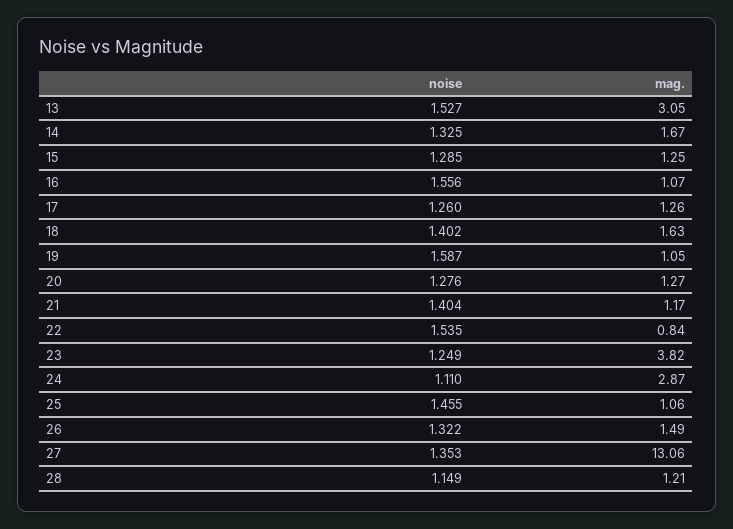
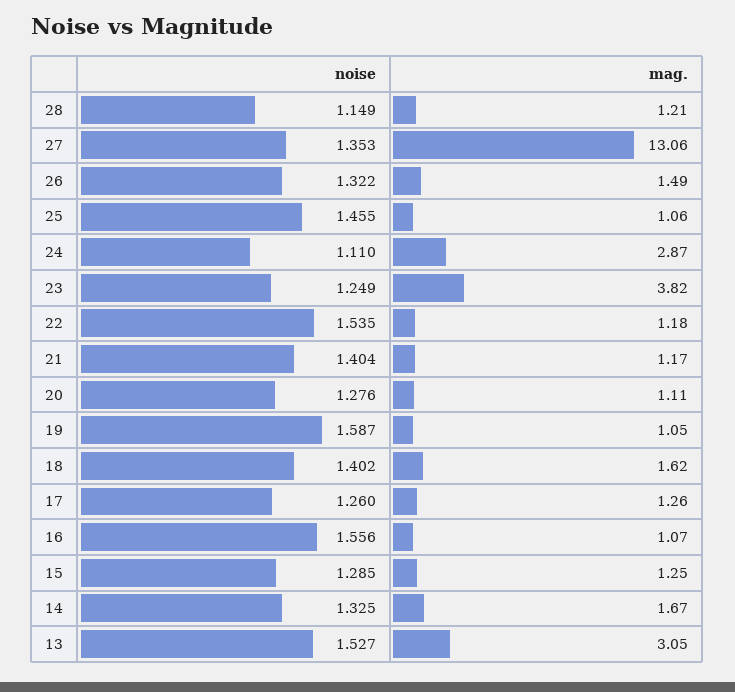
mag., 18: 1.63 -> 1.62
mag., 20: 1.27 -> 1.11
mag., 22: 0.84 -> 1.18

